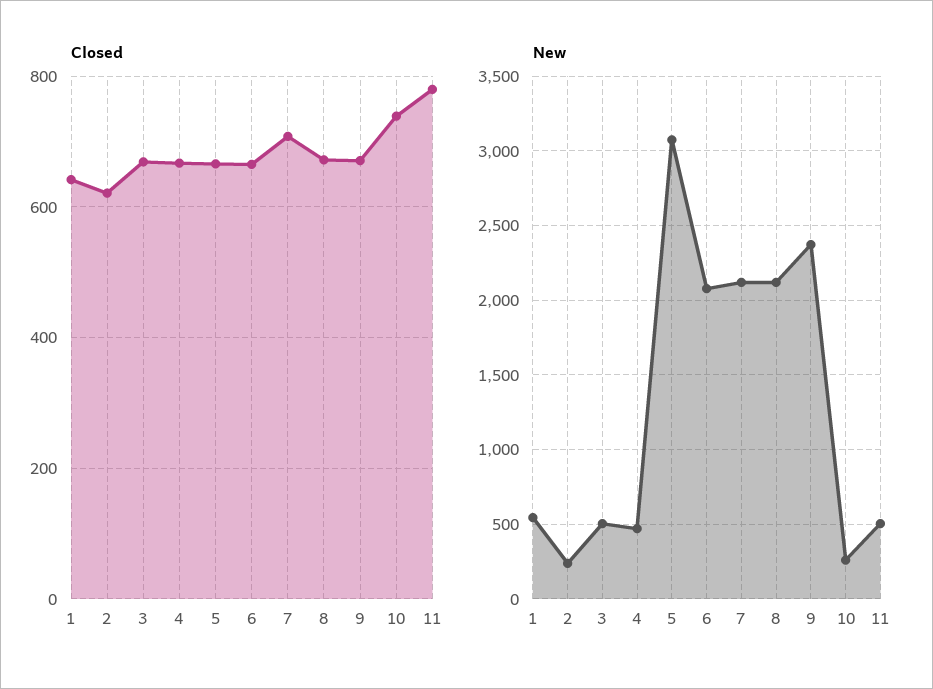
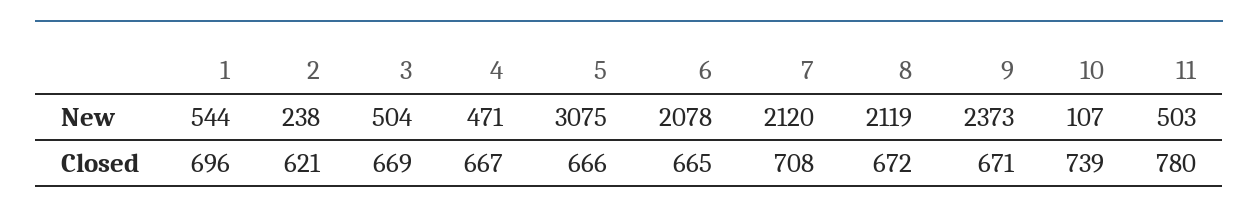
Closed, 1: 640 -> 696
New, 10: 250 -> 107

